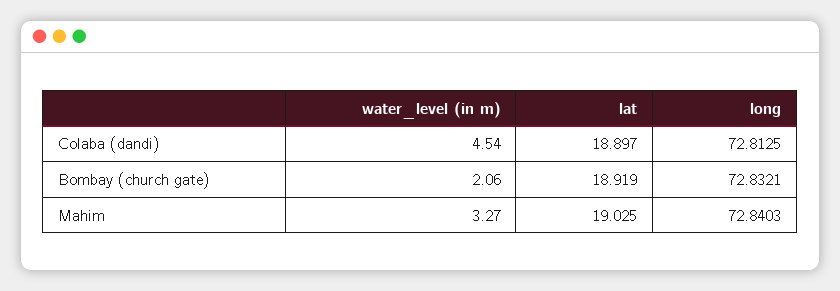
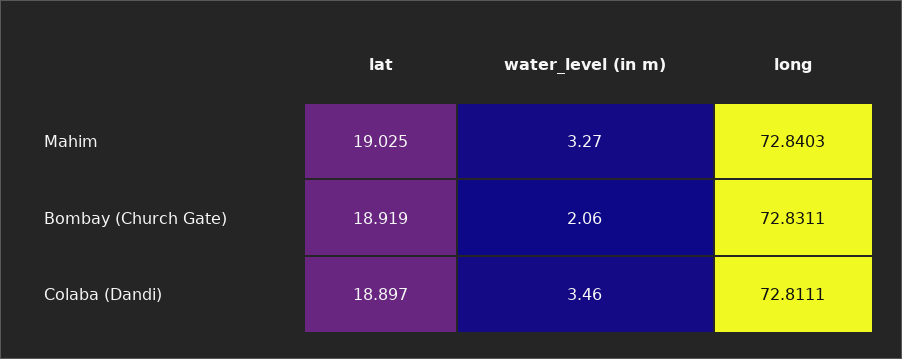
water_level (in m), Colaba (dandi): 4.54 -> 3.46
long, Colaba (dandi): 72.8125 -> 72.8111
long, Bombay (church gate): 72.8321 -> 72.8311

